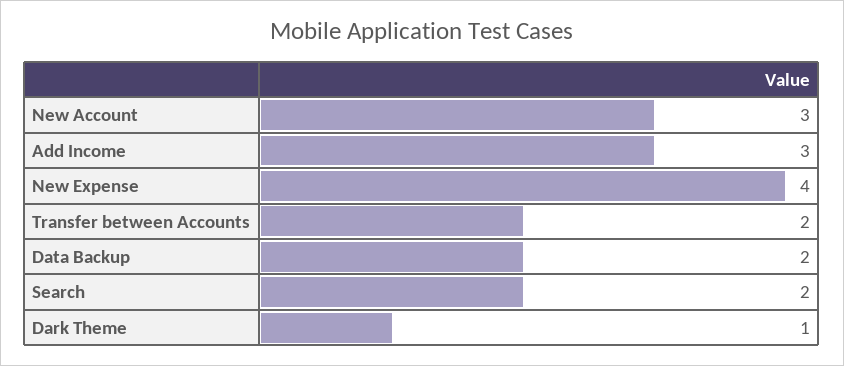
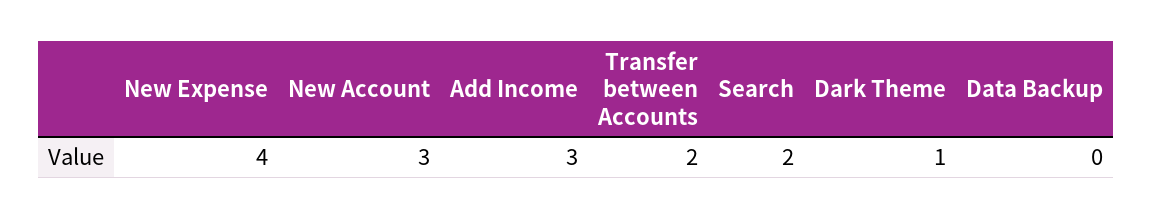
Data Backup: 2 -> 0

